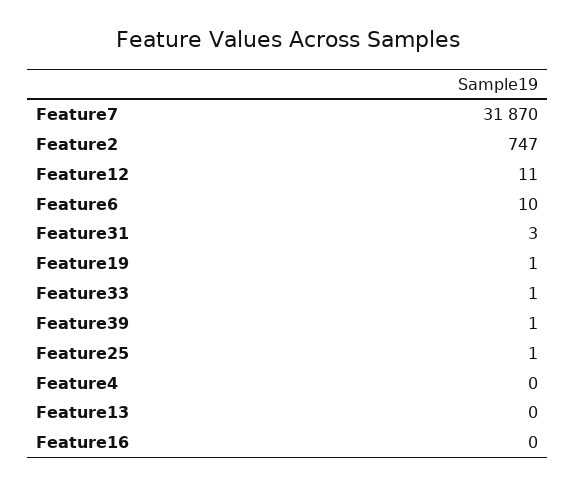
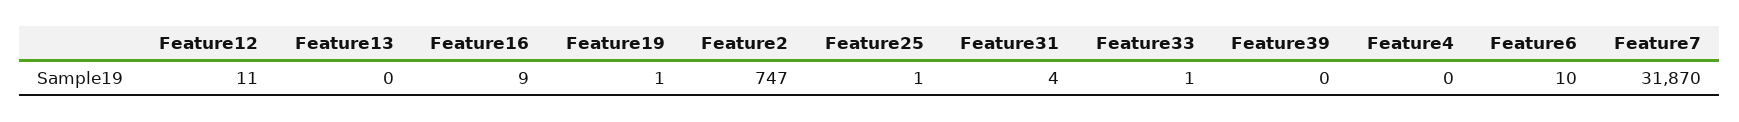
Feature31: 3 -> 4
Feature39: 1 -> 0
Feature16: 0 -> 9

